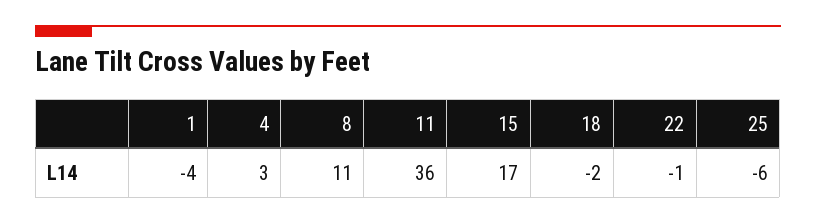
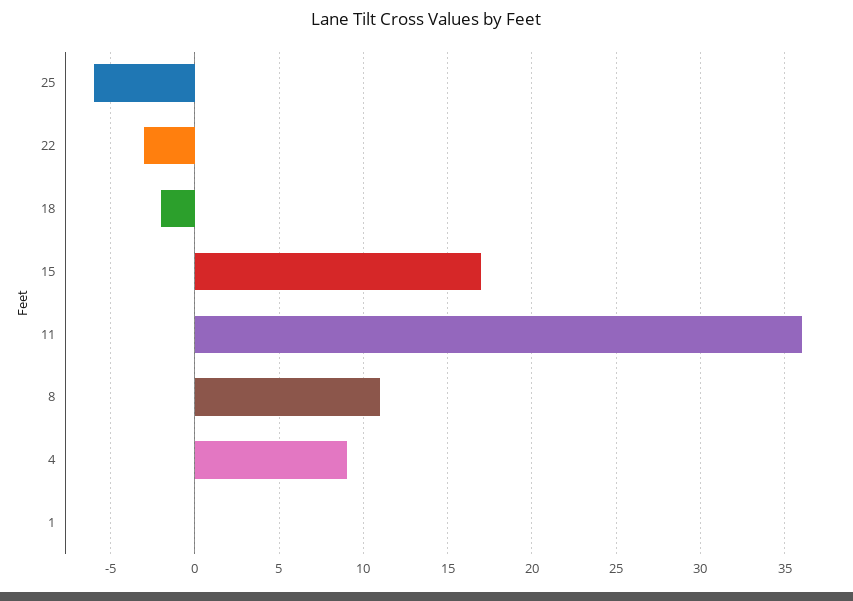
1: -4 -> 0
4: 3 -> 9
22: -1 -> -3

